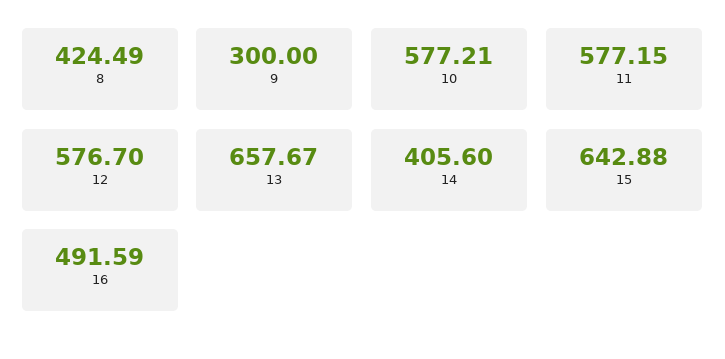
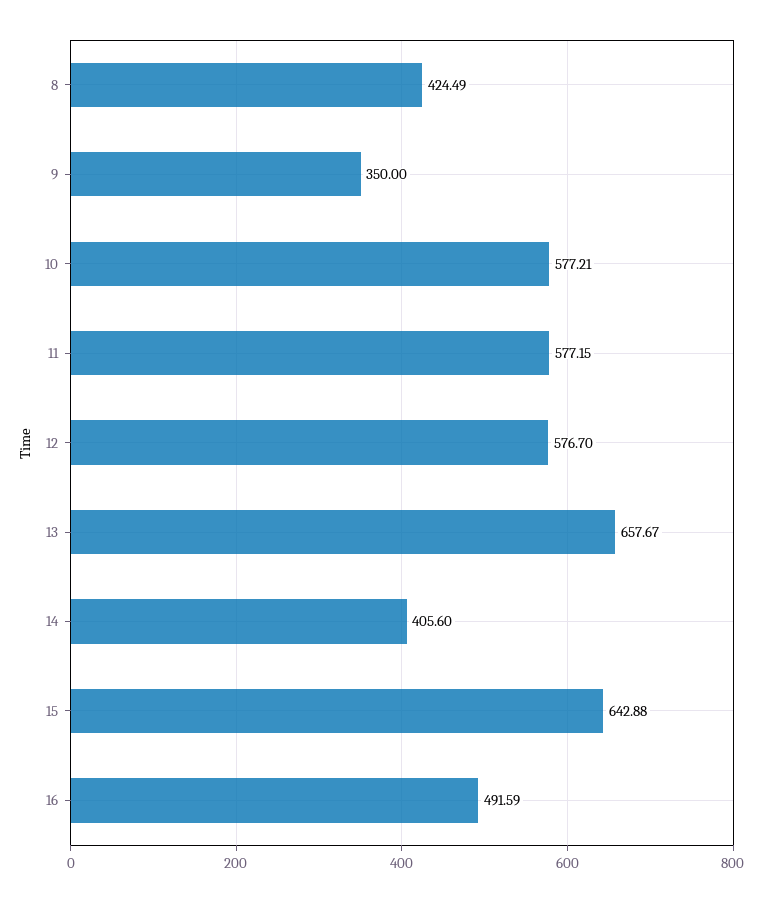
9: 300 -> 350

